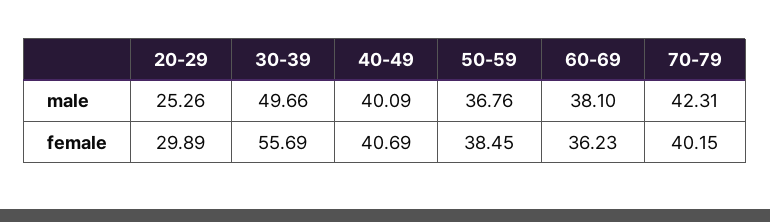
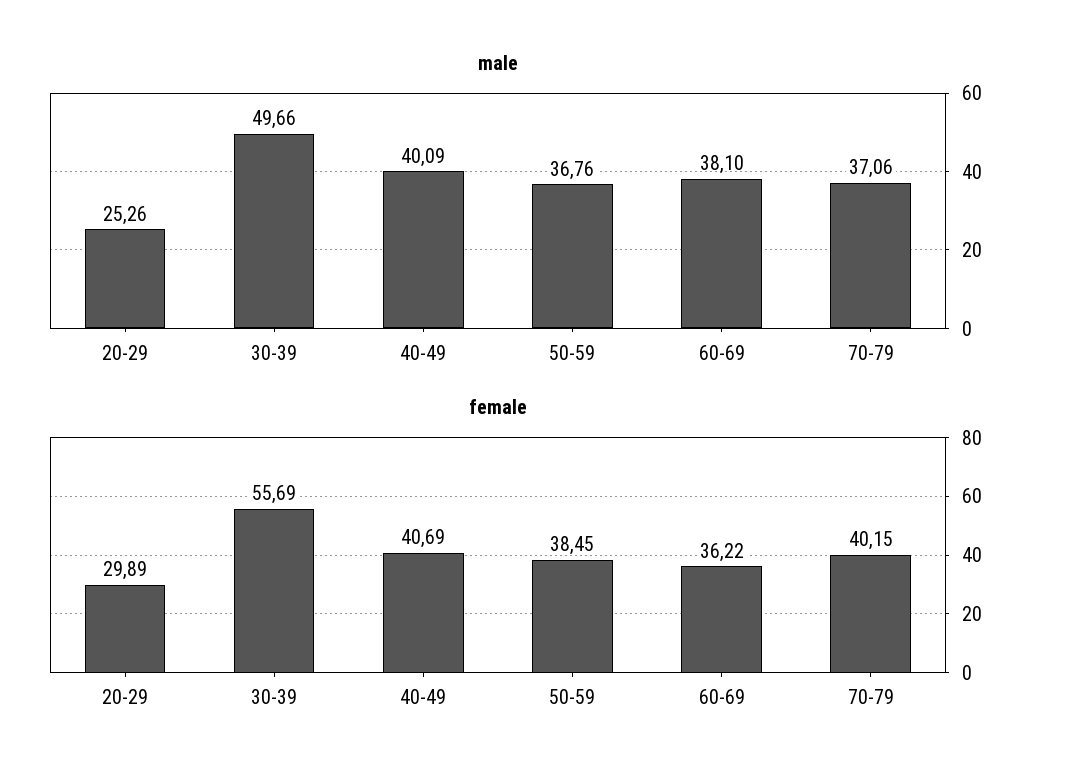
male, 70-79: 42.31 -> 37.06
female, 60-69: 36.23 -> 36.22

